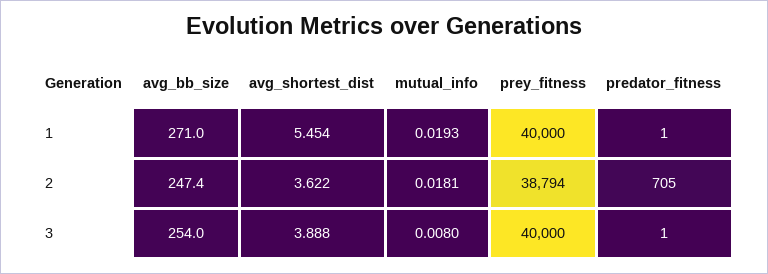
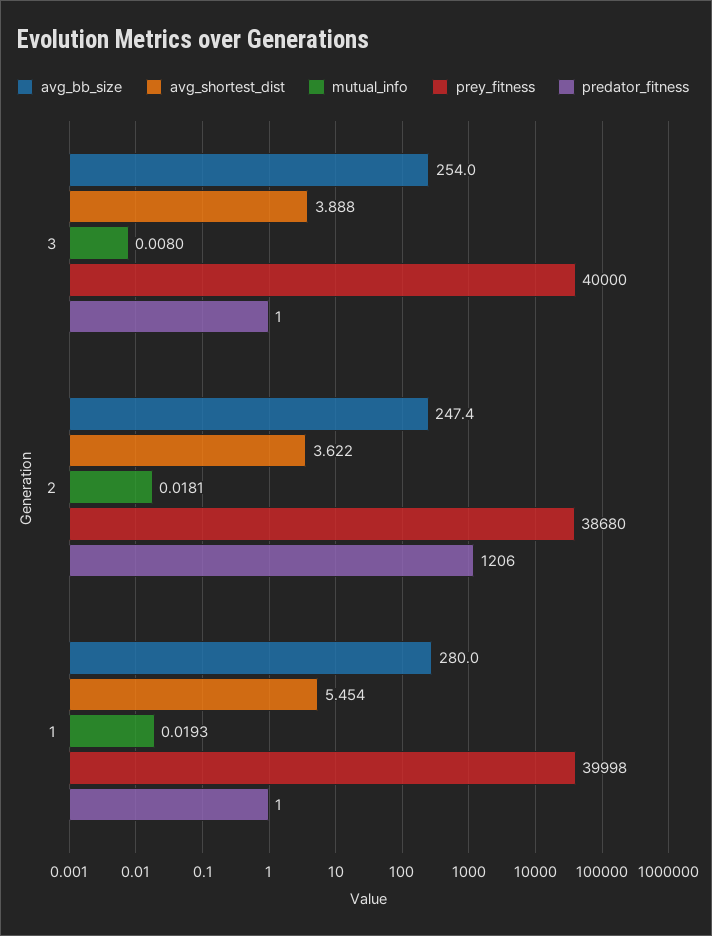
avg_bb_size, 1: 271 -> 280
prey_fitness, 1: 40000 -> 39998
prey_fitness, 2: 38794 -> 38680
predator_fitness, 2: 705 -> 1206

